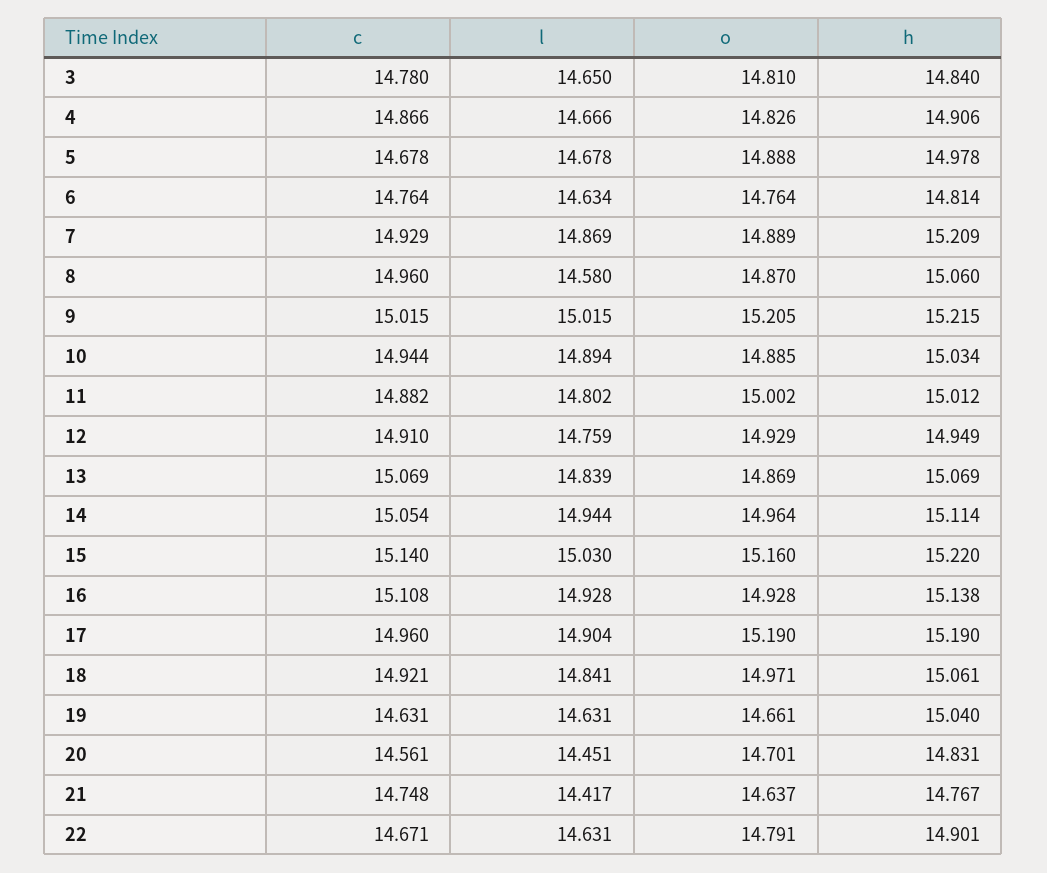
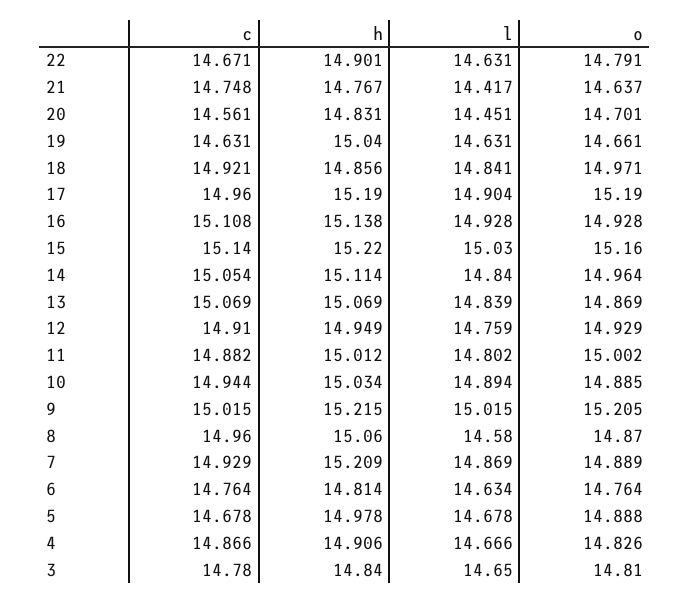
l, 14: 14.944 -> 14.84
h, 18: 15.061 -> 14.856

